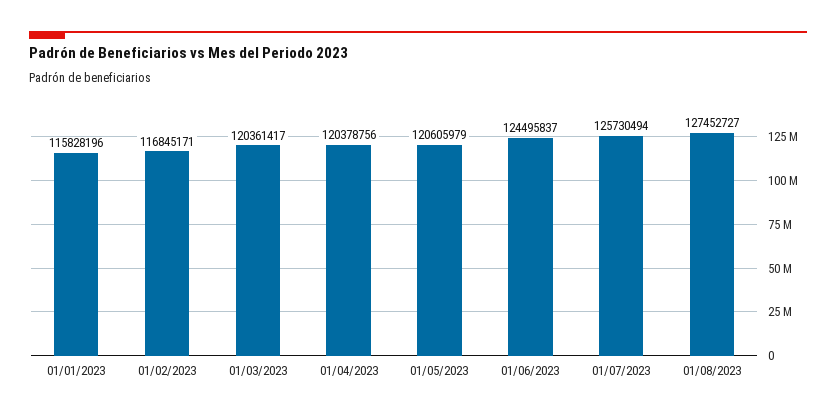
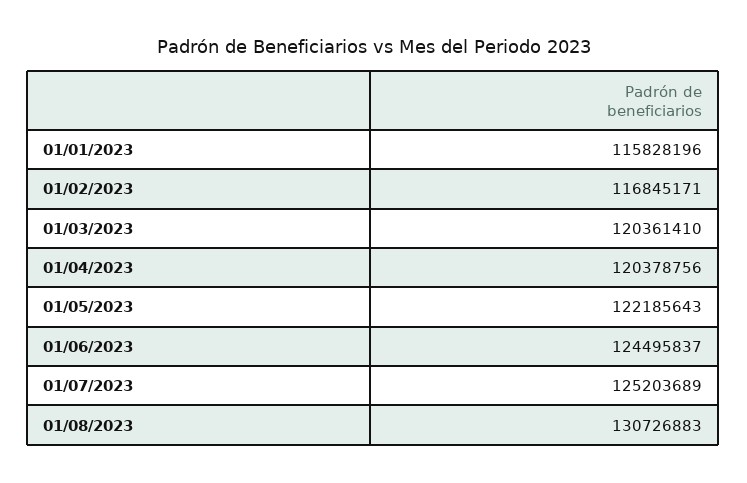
01/03/2023: 120361417 -> 120361410
01/05/2023: 120605979 -> 122185643
01/07/2023: 125730494 -> 125203689
01/08/2023: 127452727 -> 130726883

